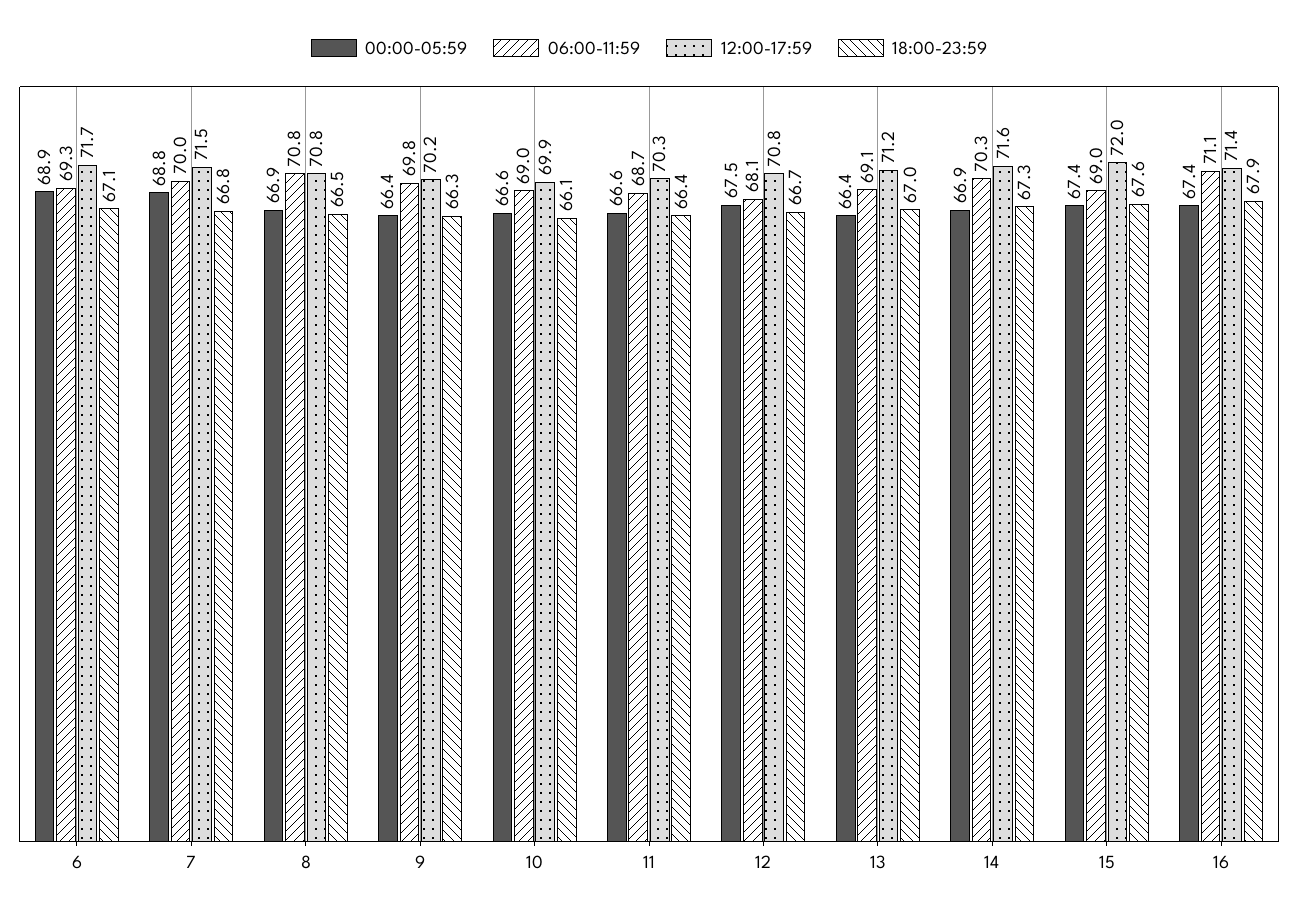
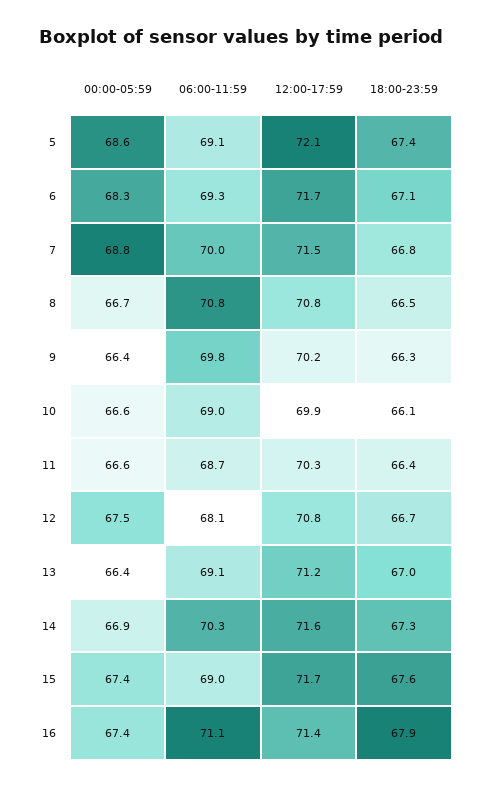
00:00-05:59, 6: 68.9 -> 68.3
00:00-05:59, 8: 66.9 -> 66.7
12:00-17:59, 15: 72 -> 71.7
00:00-05:59, 5: none -> 68.6
06:00-11:59, 5: none -> 69.1
12:00-17:59, 5: none -> 72.1
18:00-23:59, 5: none -> 67.4

